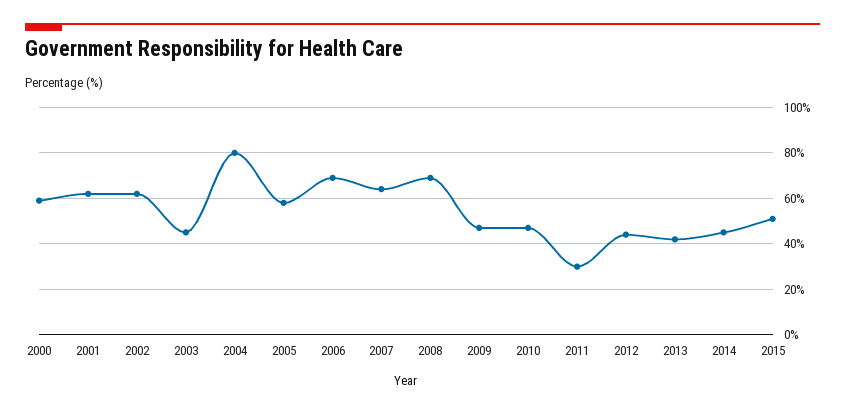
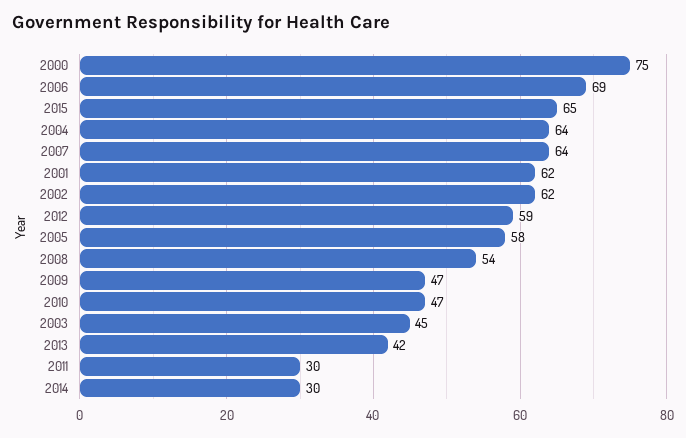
2000: 60 -> 75
2004: 80 -> 64
2008: 70 -> 54
2012: 45 -> 59
2014: 45 -> 30
2015: 50 -> 65

